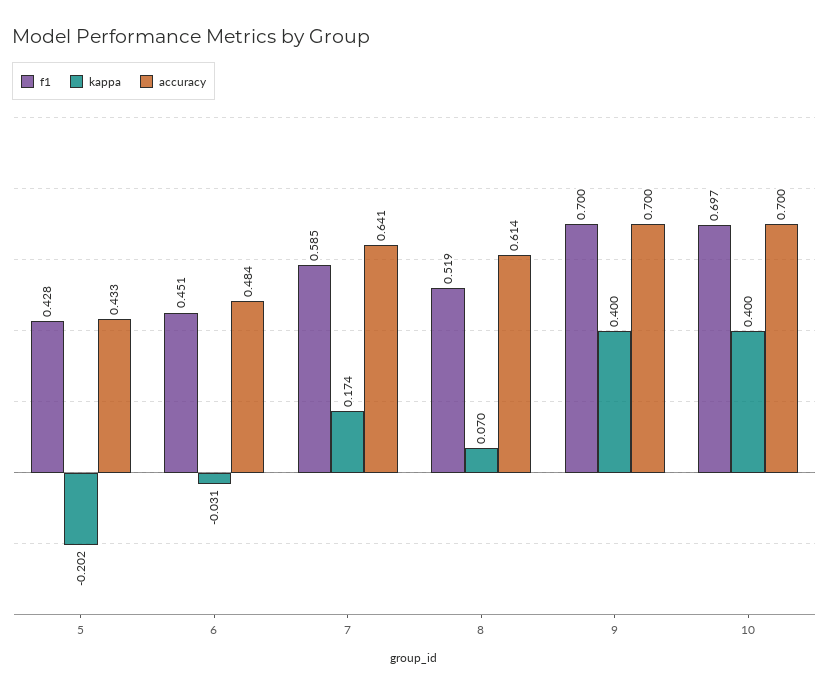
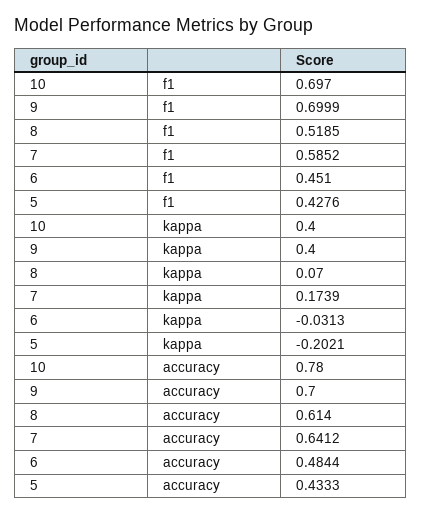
accuracy, 10: 0.7 -> 0.78

